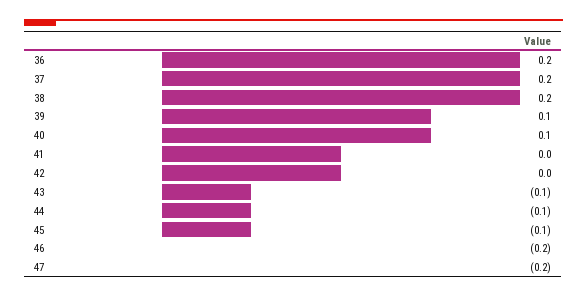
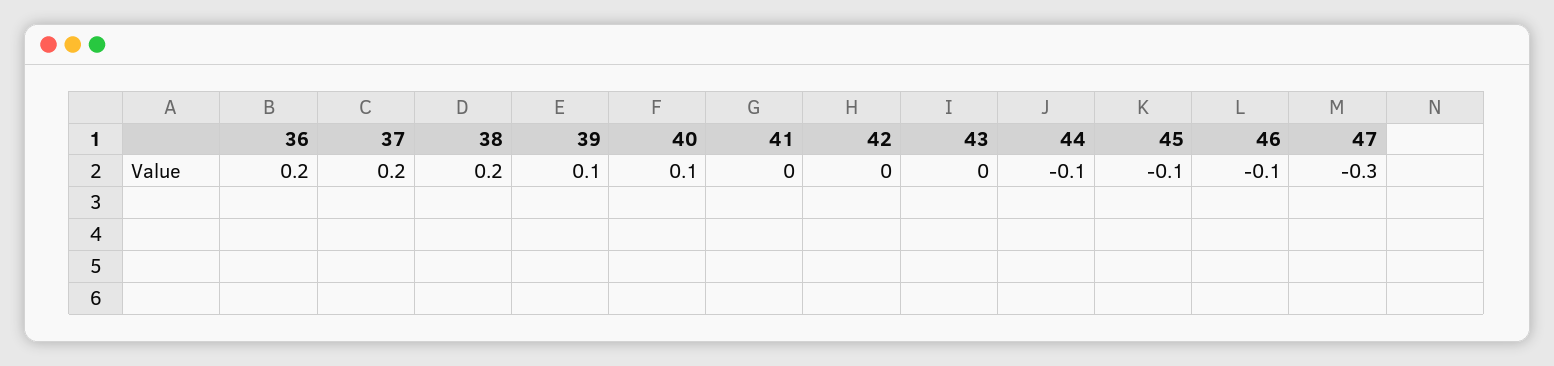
43: -0.1 -> 0
46: -0.2 -> -0.1
47: -0.2 -> -0.3

